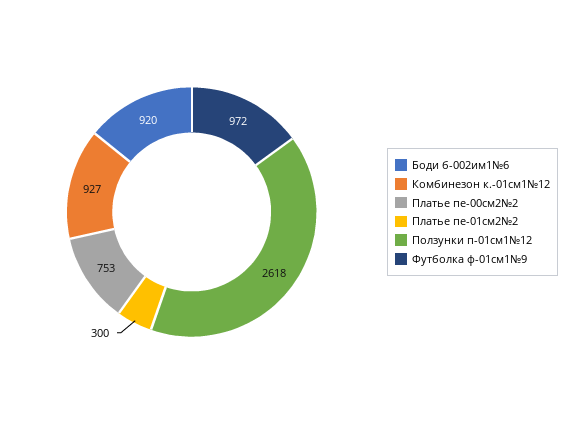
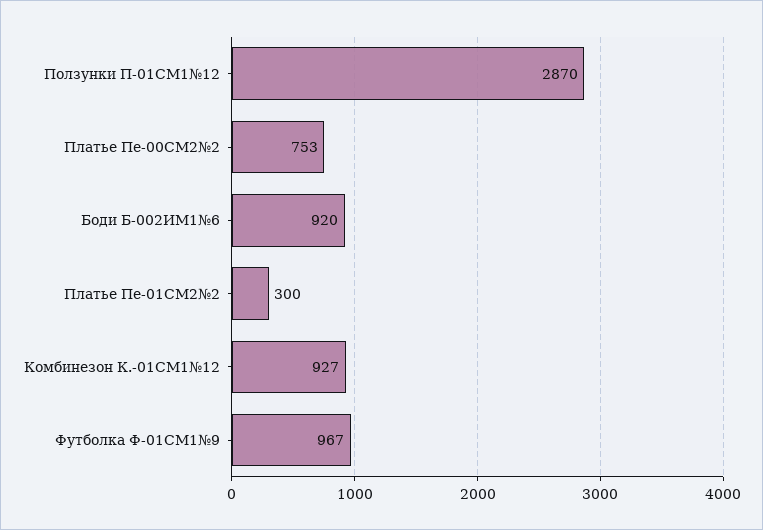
Ползунки п-01см1№12: 2618 -> 2870
Футболка ф-01см1№9: 972 -> 967

